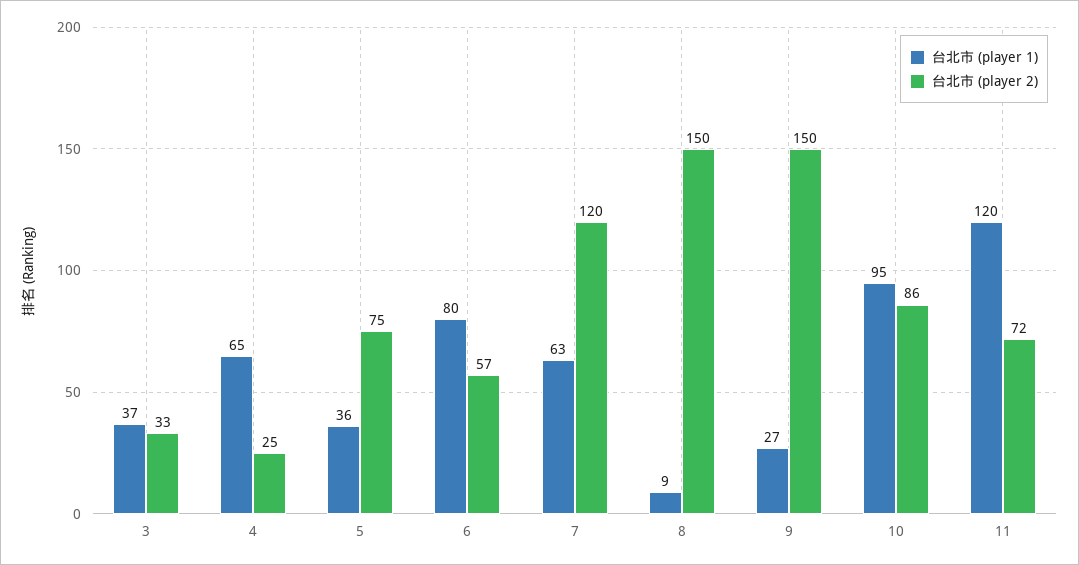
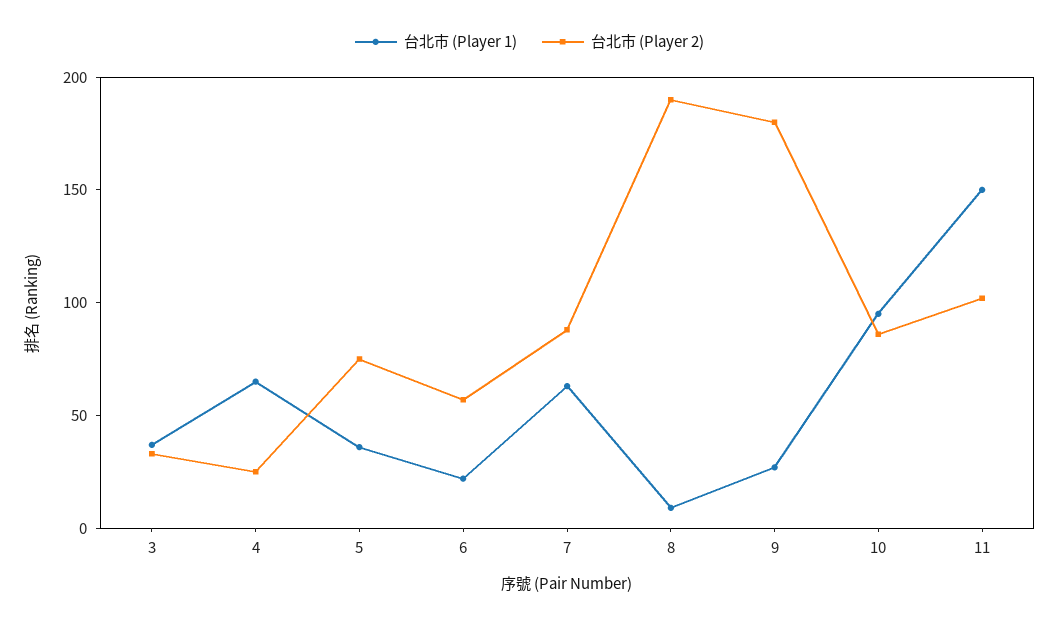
台北市 (player 1), 6: 80 -> 20
台北市 (player 2), 7: 120 -> 90
台北市 (player 2), 8: 150 -> 190
台北市 (player 2), 9: 150 -> 180
台北市 (player 1), 11: 120 -> 150
台北市 (player 2), 11: 72 -> 100

